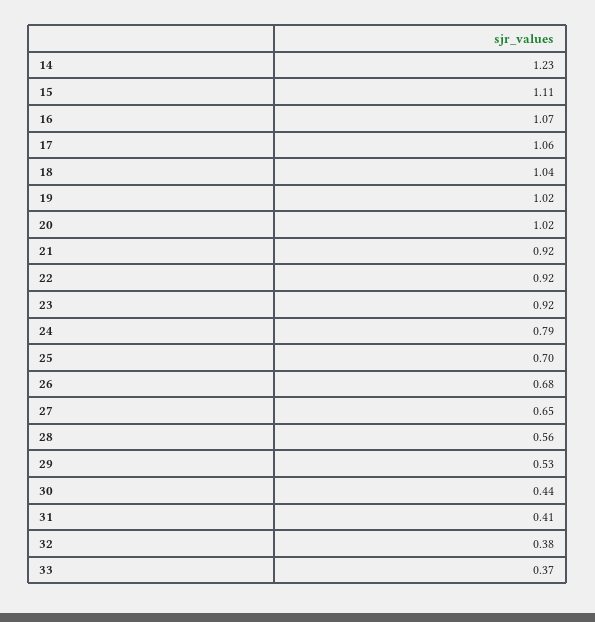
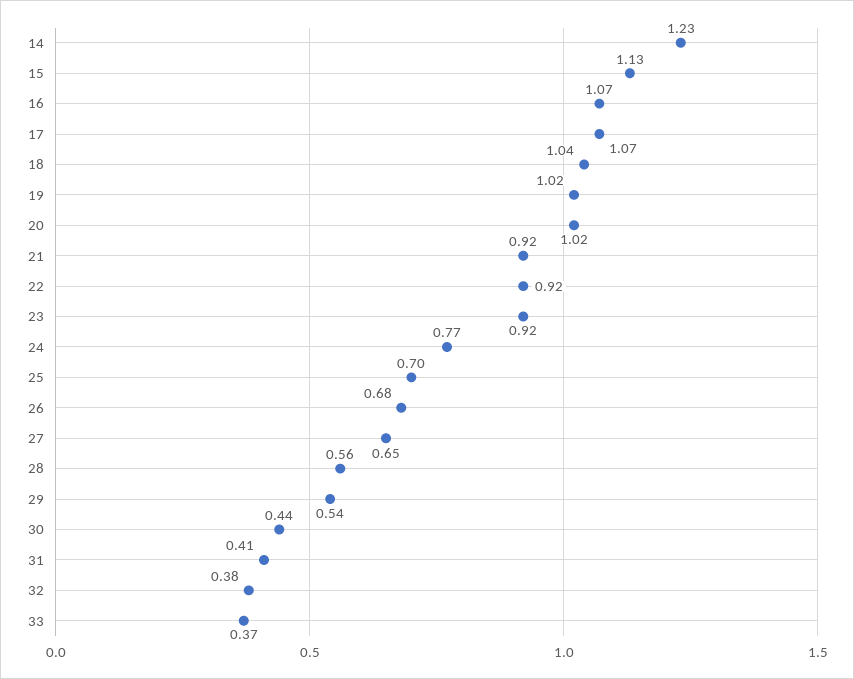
15: 1.11 -> 1.13
17: 1.06 -> 1.07
24: 0.79 -> 0.77
29: 0.53 -> 0.54

